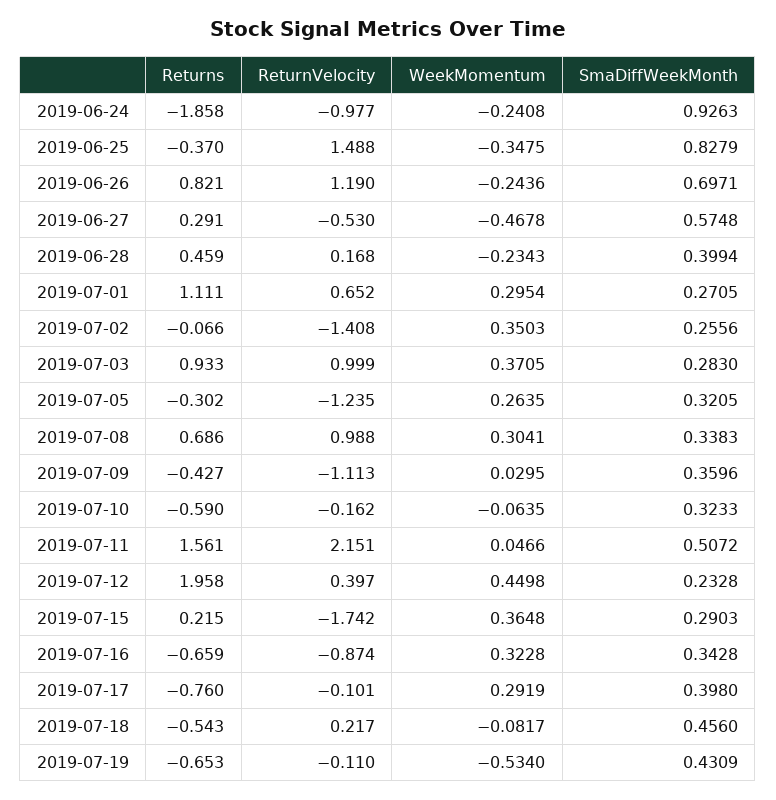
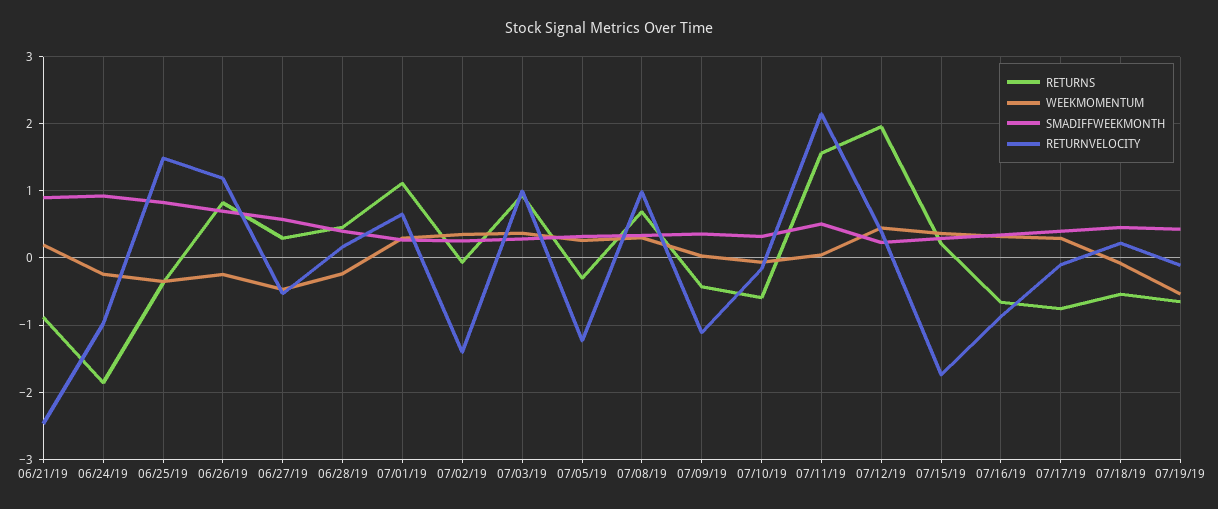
Returns, 06/21/19: none -> -0.9
WeekMomentum, 06/21/19: none -> 0.2
SmaDiffWeekMonth, 06/21/19: none -> 0.9
ReturnVelocity, 06/21/19: none -> -2.5

